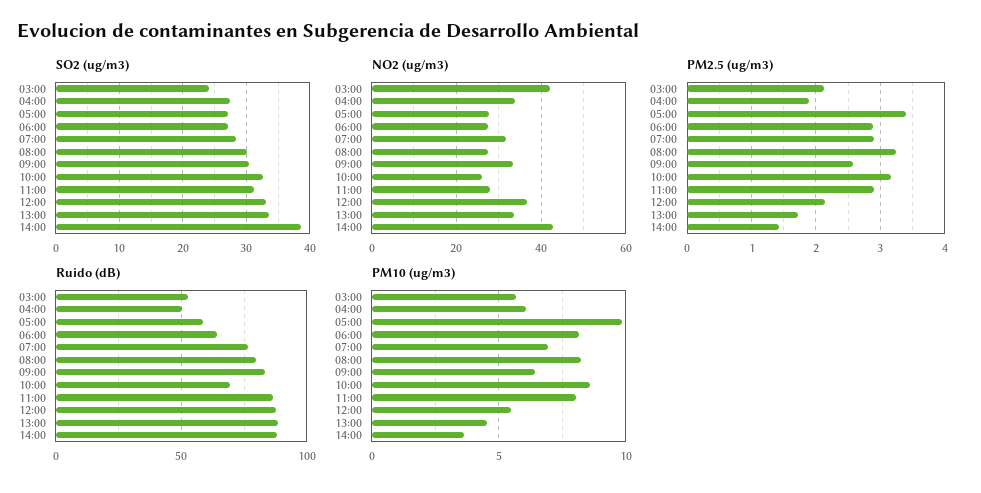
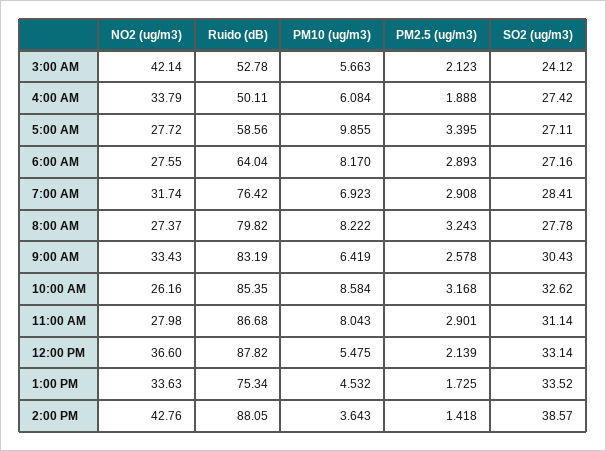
SO2 (ug/m3), 08:00: 30 -> 27.78
Ruido (dB), 10:00: 70 -> 85.35
Ruido (dB), 13:00: 90 -> 75.34

